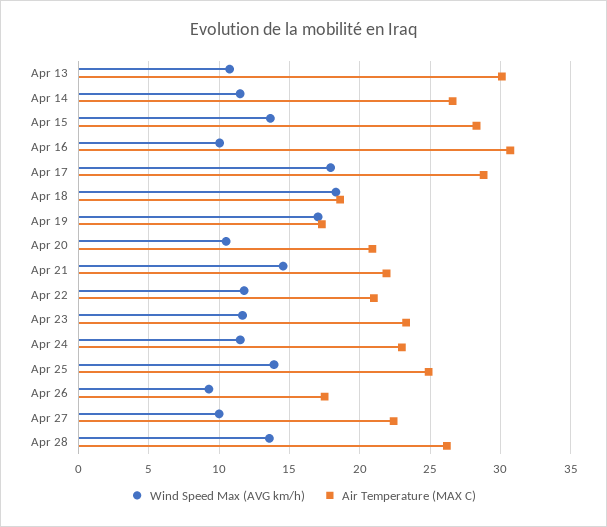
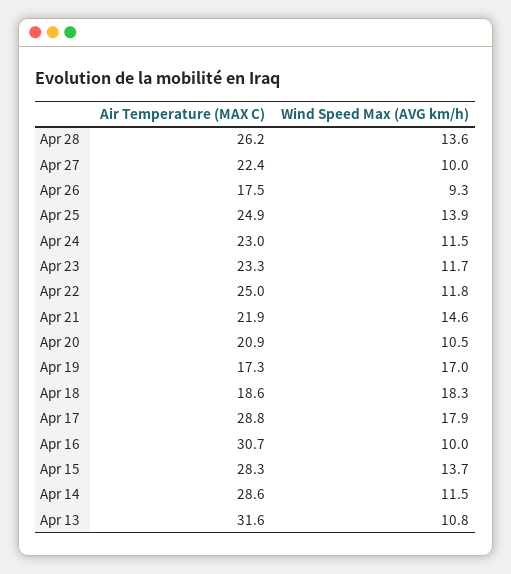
Air Temperature (MAX C), Apr 13: 30 -> 31.6
Air Temperature (MAX C), Apr 14: 26.5 -> 28.6
Air Temperature (MAX C), Apr 22: 21 -> 25

